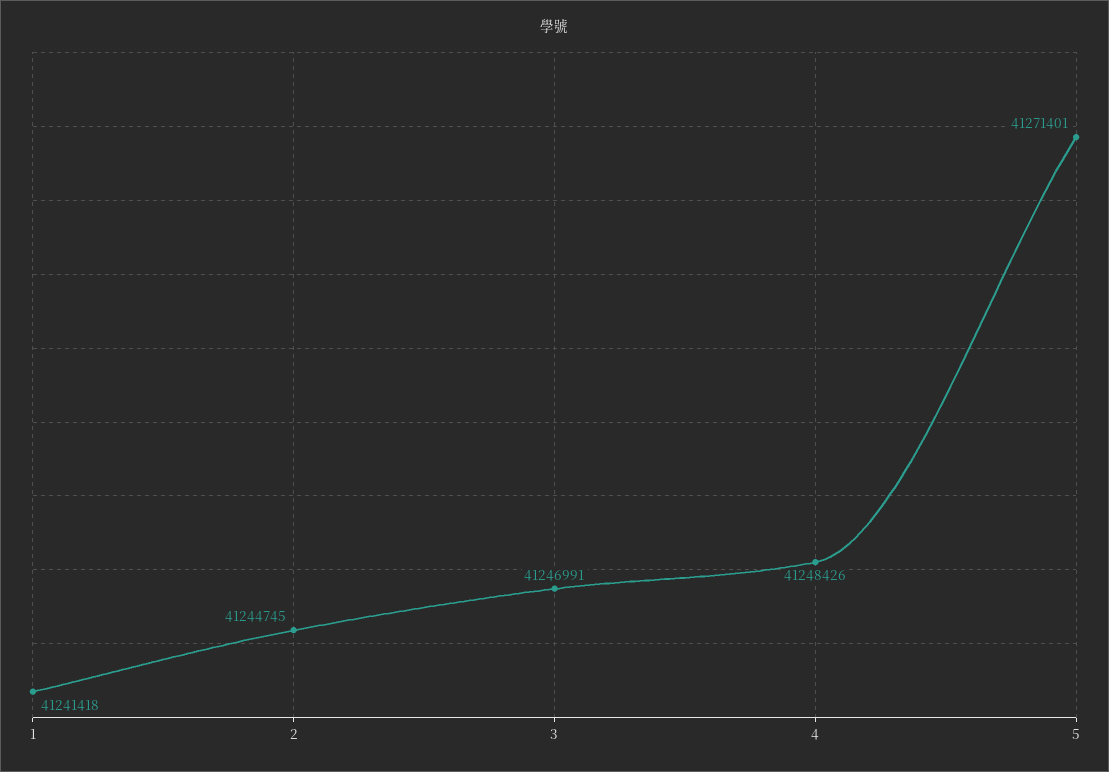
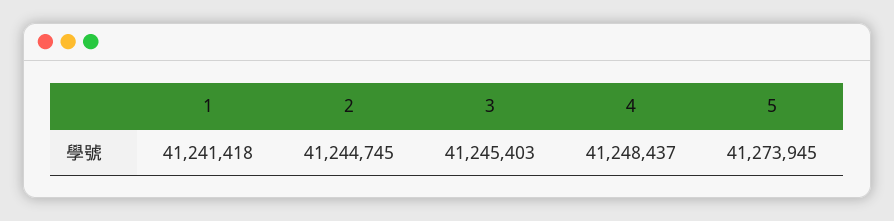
3: 41246991 -> 41245403
4: 41248426 -> 41248437
5: 41271401 -> 41273945

